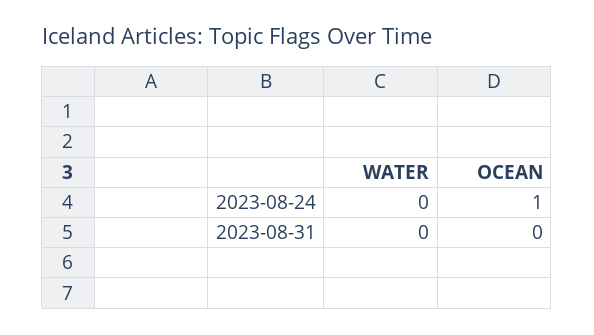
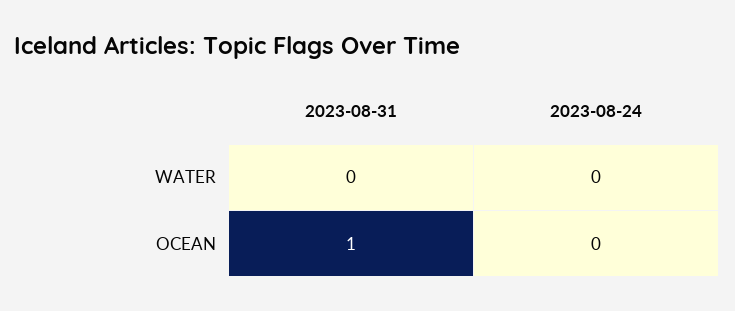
OCEAN, 2023-08-24: 1 -> 0
OCEAN, 2023-08-31: 0 -> 1

